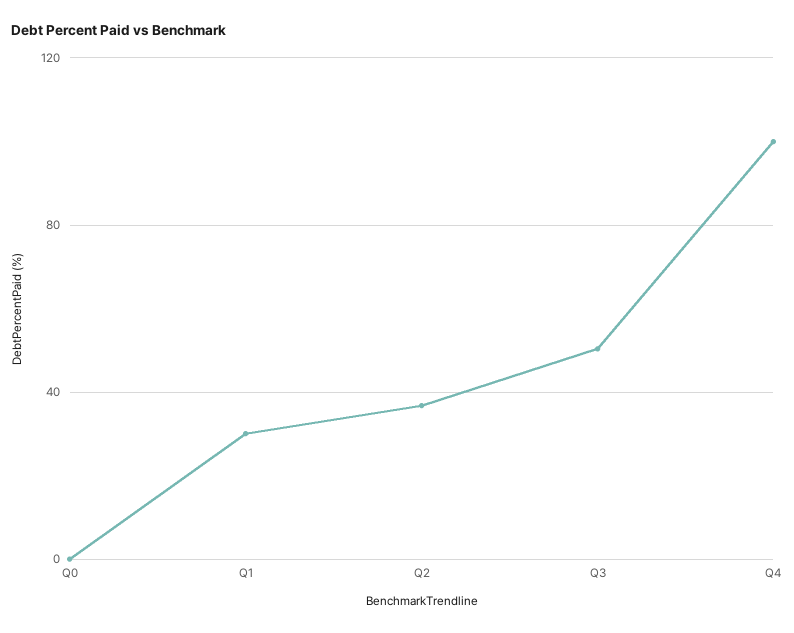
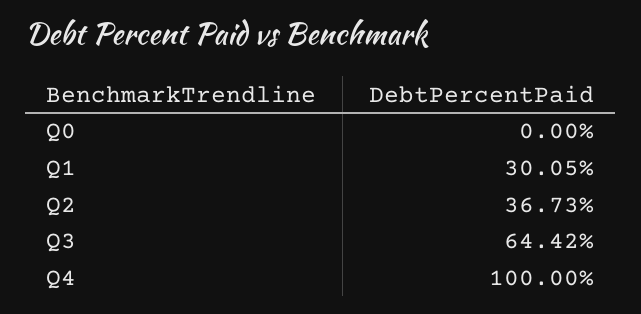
Q3: 50 -> 64.42

